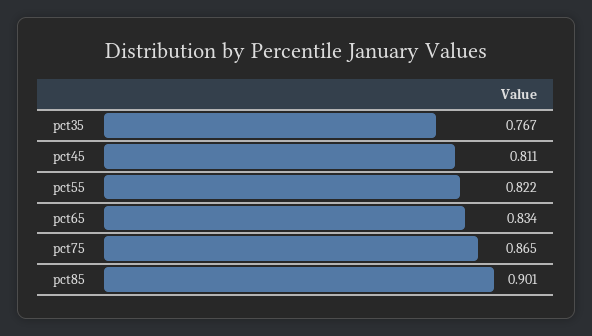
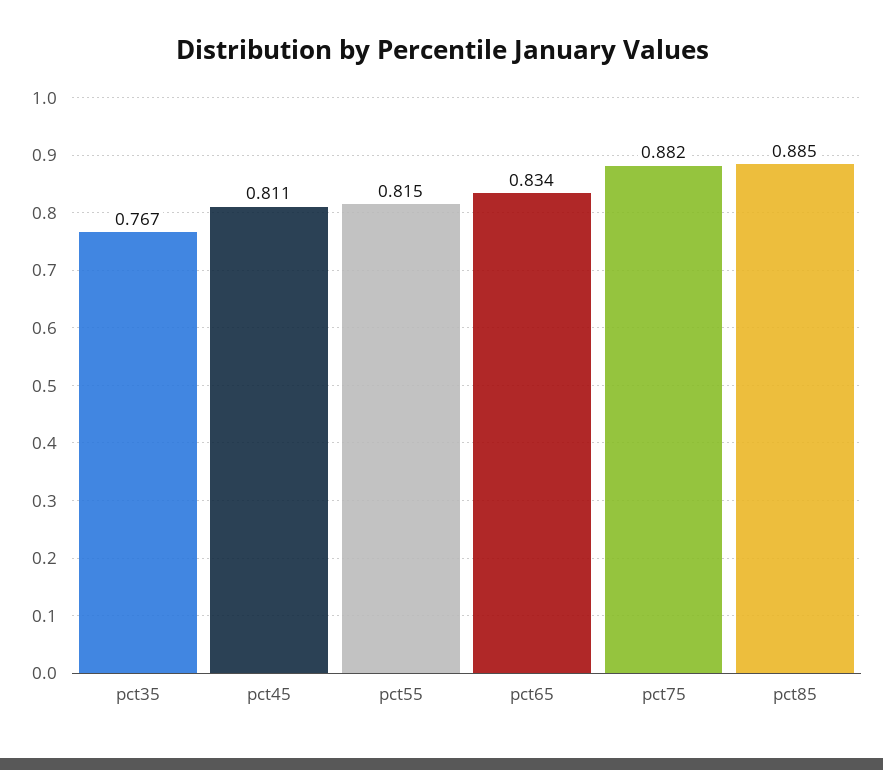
pct55: 0.822 -> 0.815
pct75: 0.865 -> 0.882
pct85: 0.901 -> 0.885

